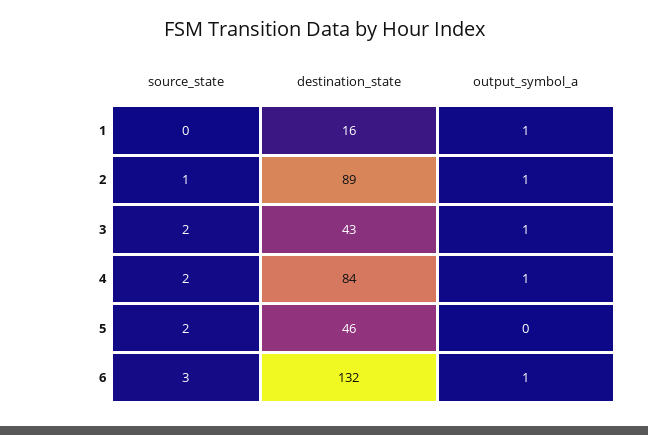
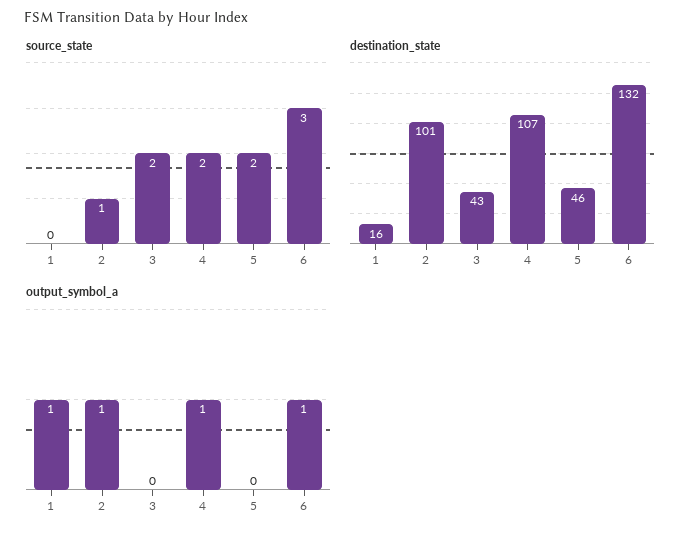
destination_state, 2: 89 -> 101
output_symbol_a, 3: 1 -> 0
destination_state, 4: 84 -> 107

